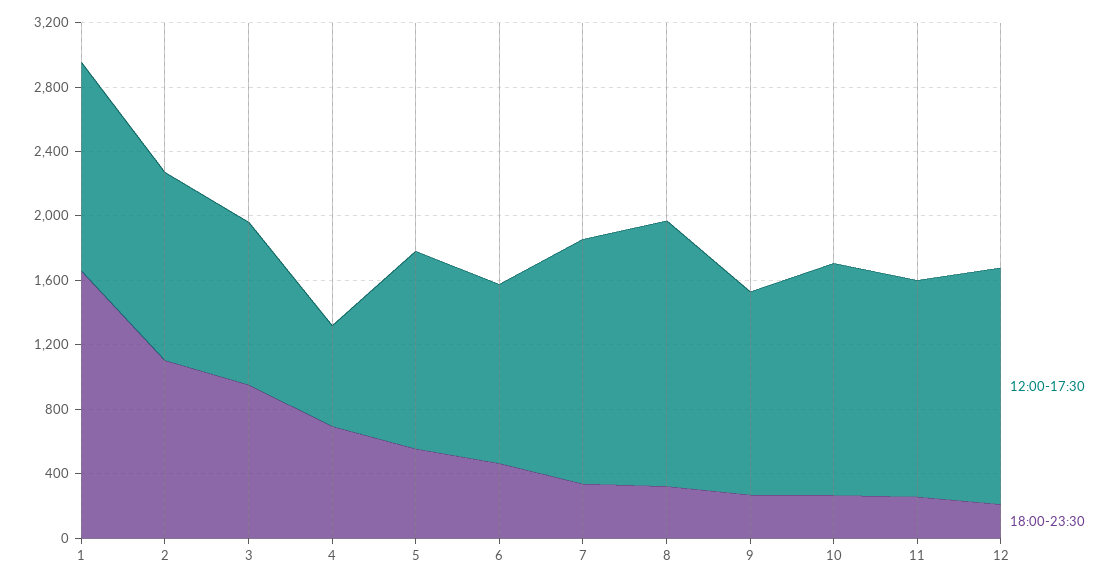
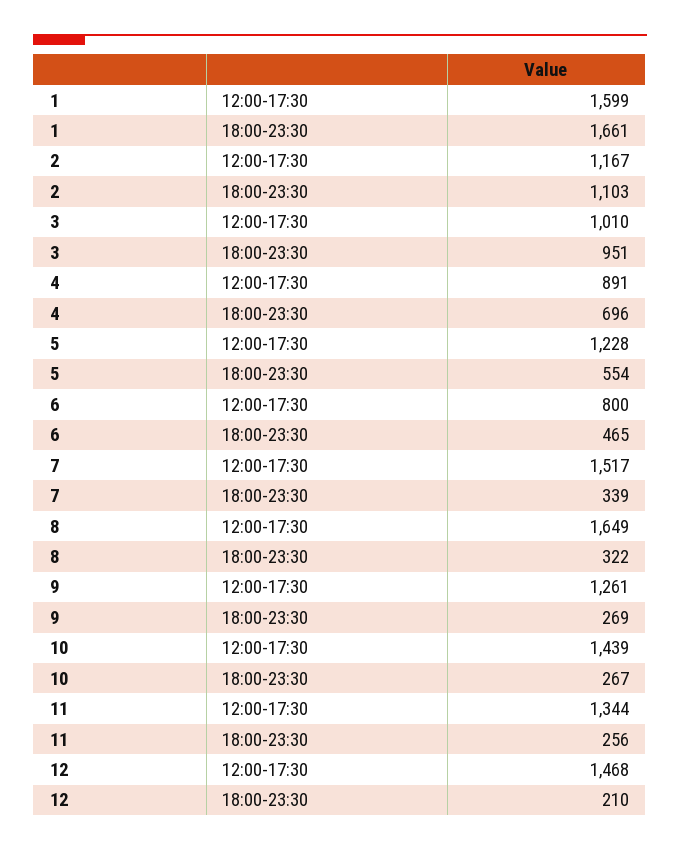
12:00-17:30, 1: 1300 -> 1599
12:00-17:30, 4: 600 -> 891
12:00-17:30, 6: 1100 -> 800

